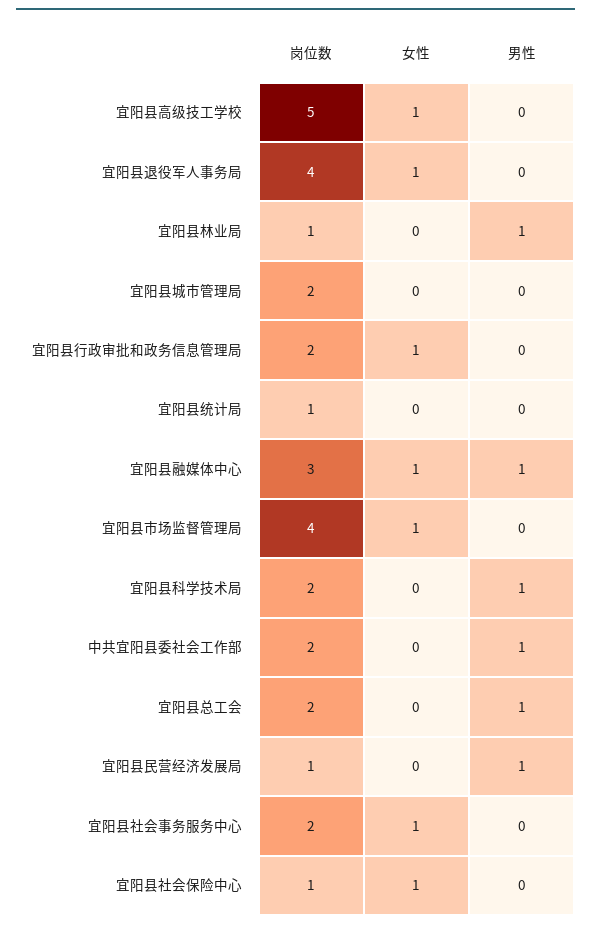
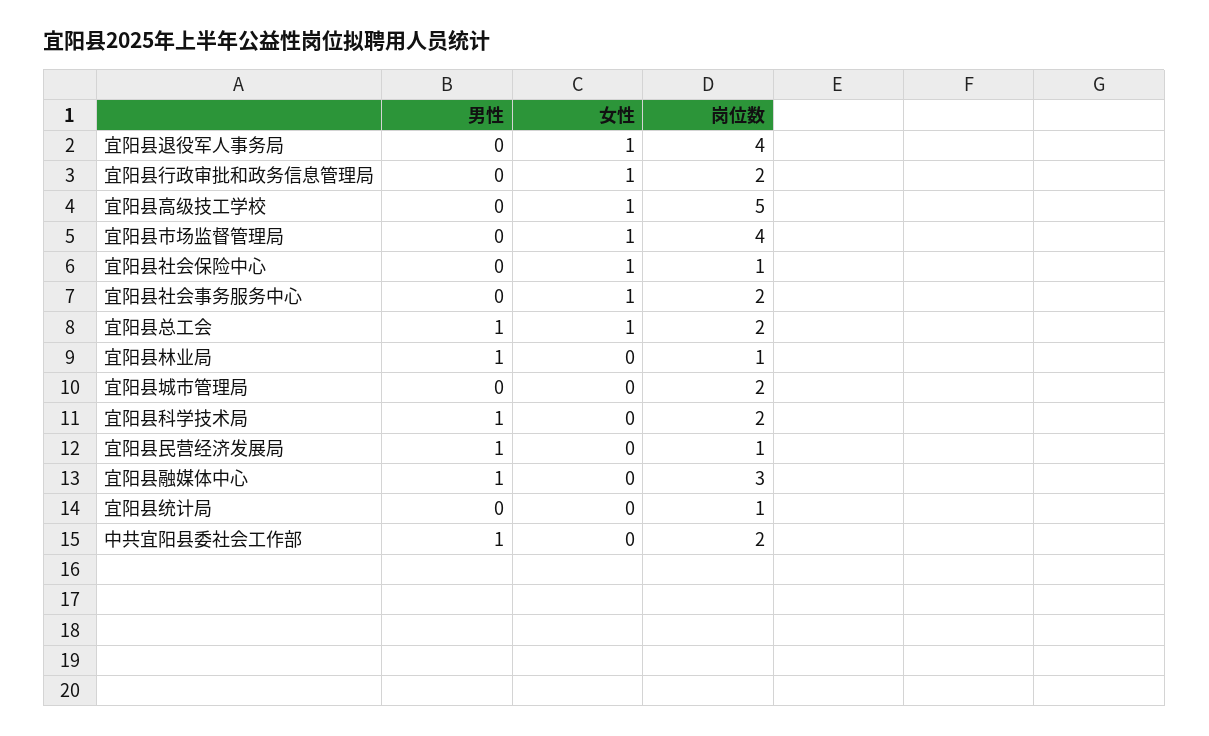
女性, 宜阳县融媒体中心: 1 -> 0
女性, 宜阳县总工会: 0 -> 1

